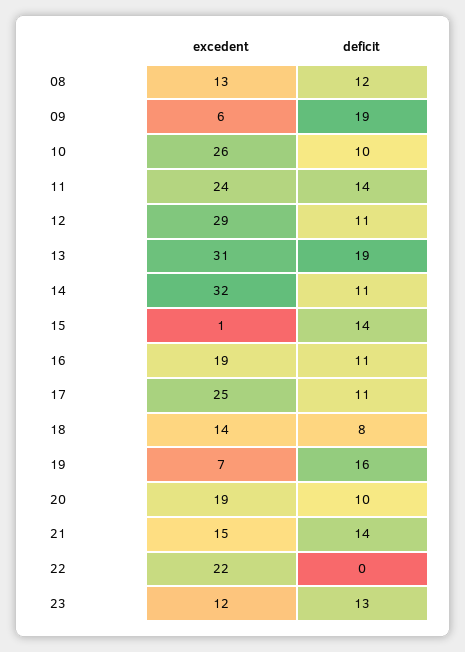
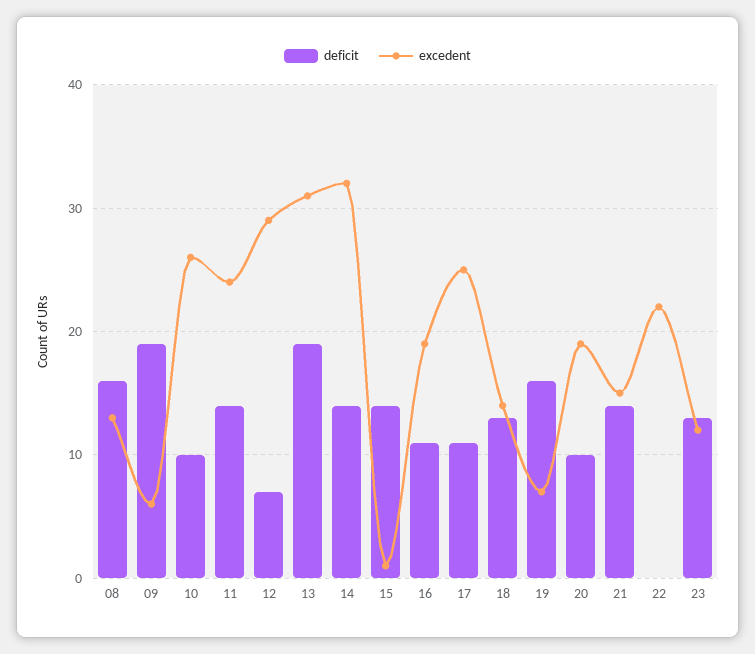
deficit, 08: 12 -> 16
deficit, 12: 11 -> 7
deficit, 14: 11 -> 14
deficit, 18: 8 -> 13

